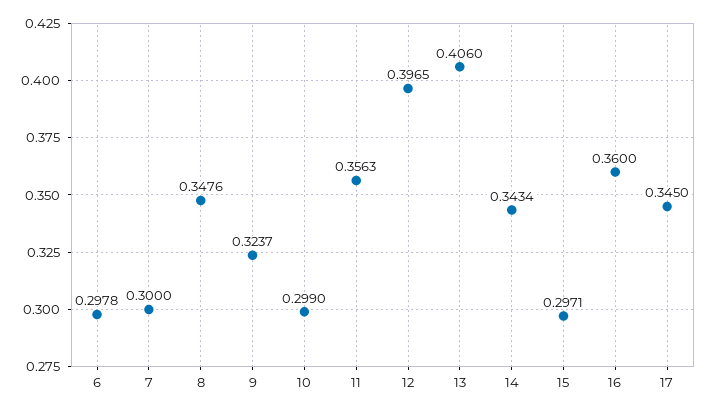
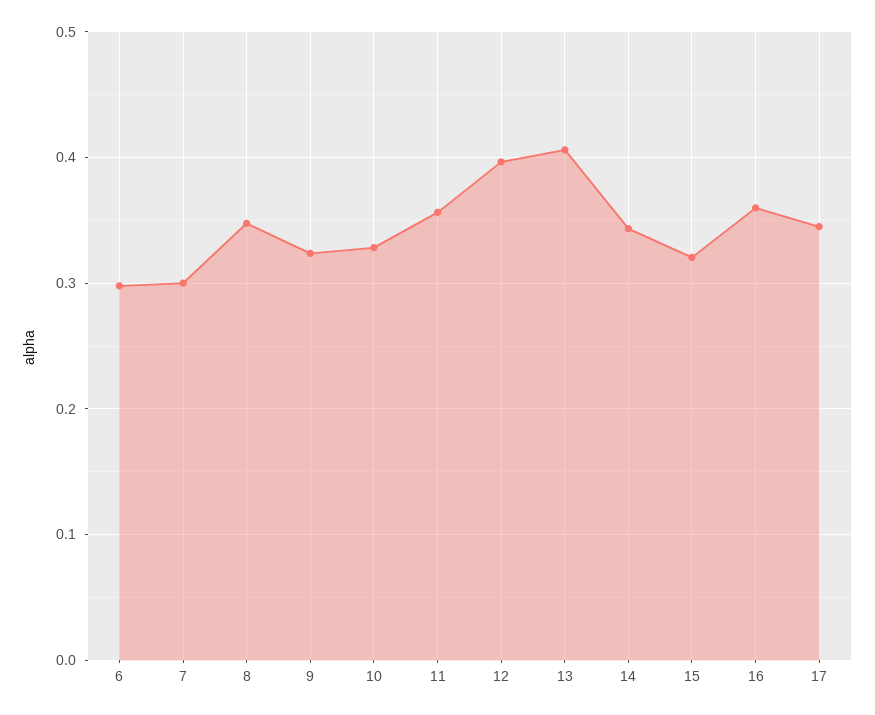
10: 0.299 -> 0.33
15: 0.2971 -> 0.32

